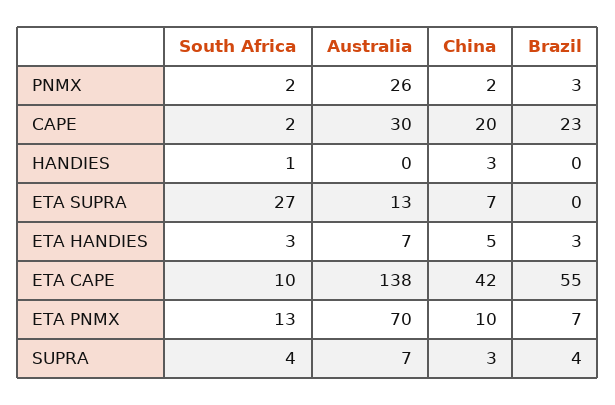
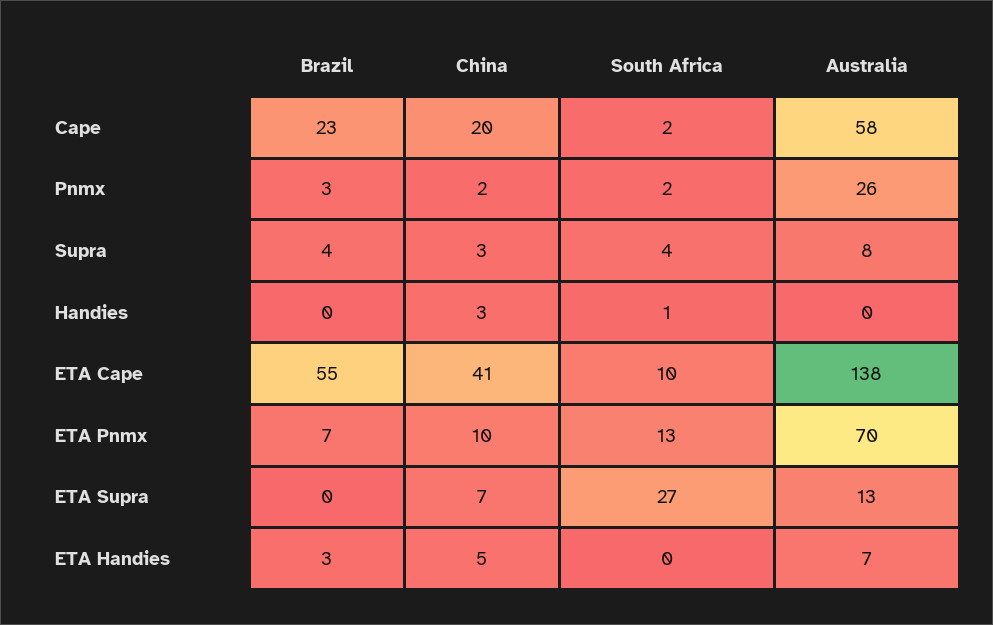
Australia, CAPE: 30 -> 58
South Africa, ETA HANDIES: 3 -> 0
China, ETA CAPE: 42 -> 41
Australia, SUPRA: 7 -> 8

